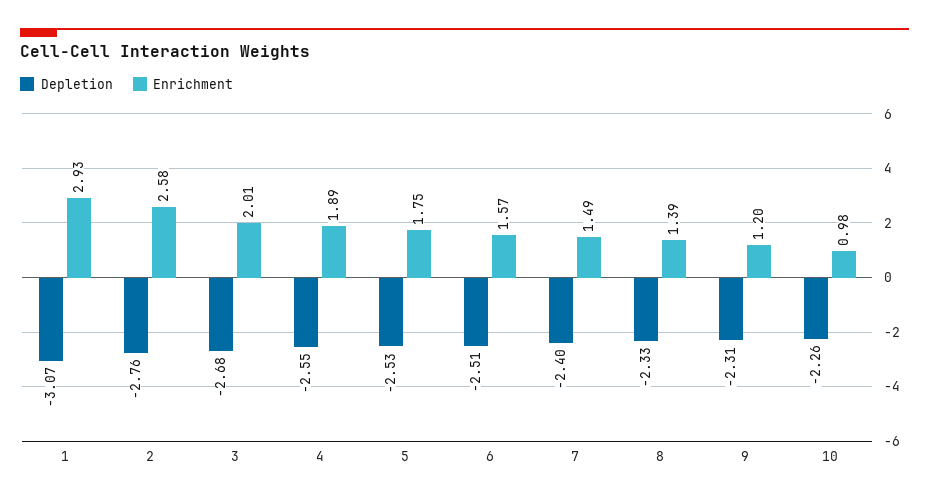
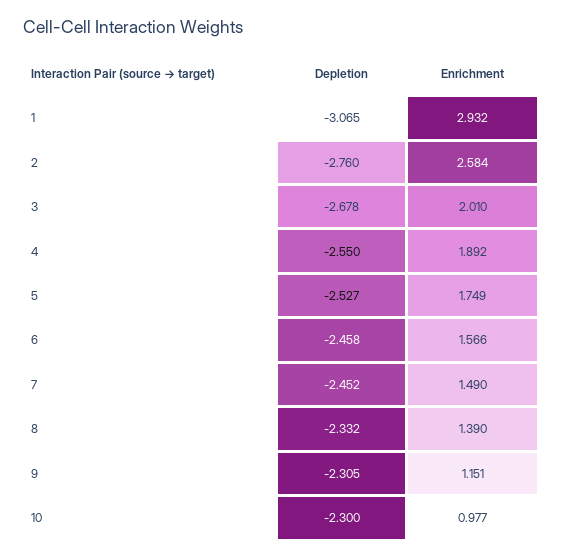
Depletion, 6: -2.51 -> -2.458
Depletion, 7: -2.4 -> -2.452
Enrichment, 9: 1.2 -> 1.151
Depletion, 10: -2.26 -> -2.3

